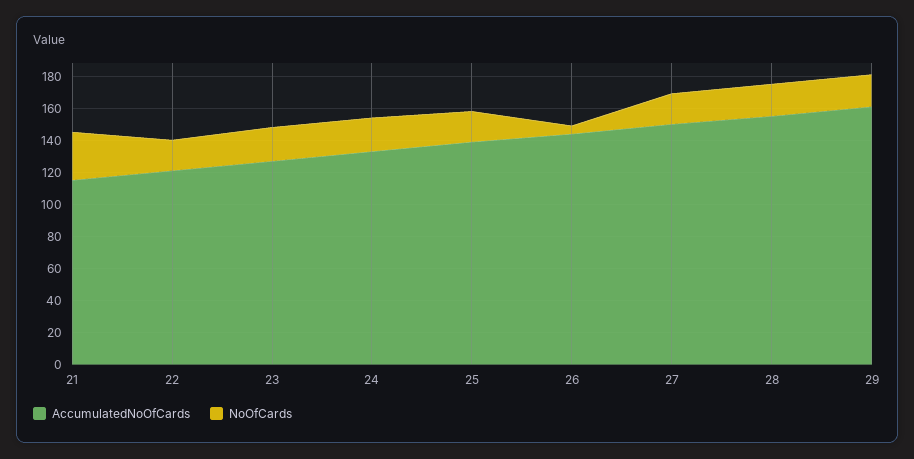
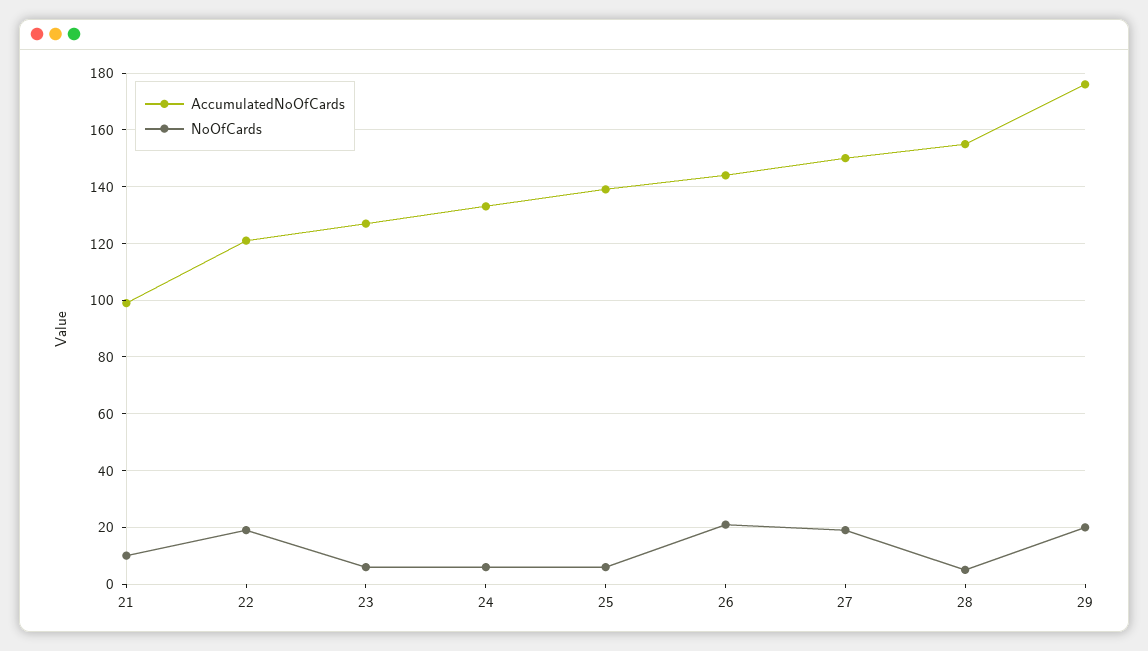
AccumulatedNoOfCards, 21: 115 -> 100
NoOfCards, 21: 30 -> 10
NoOfCards, 23: 20 -> 5
NoOfCards, 24: 20 -> 5
NoOfCards, 25: 20 -> 5
NoOfCards, 26: 5 -> 20
NoOfCards, 28: 20 -> 5
AccumulatedNoOfCards, 29: 160 -> 175

